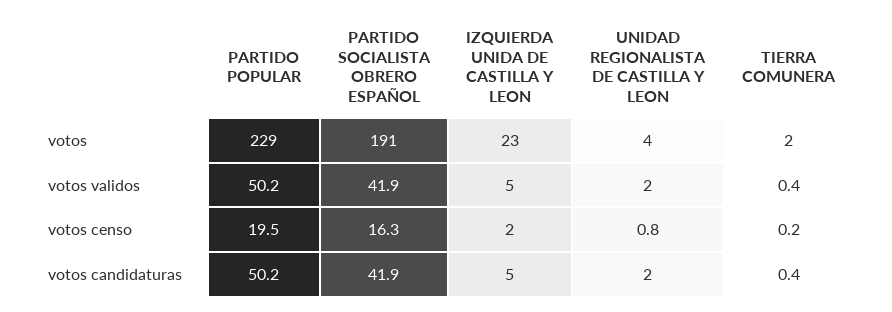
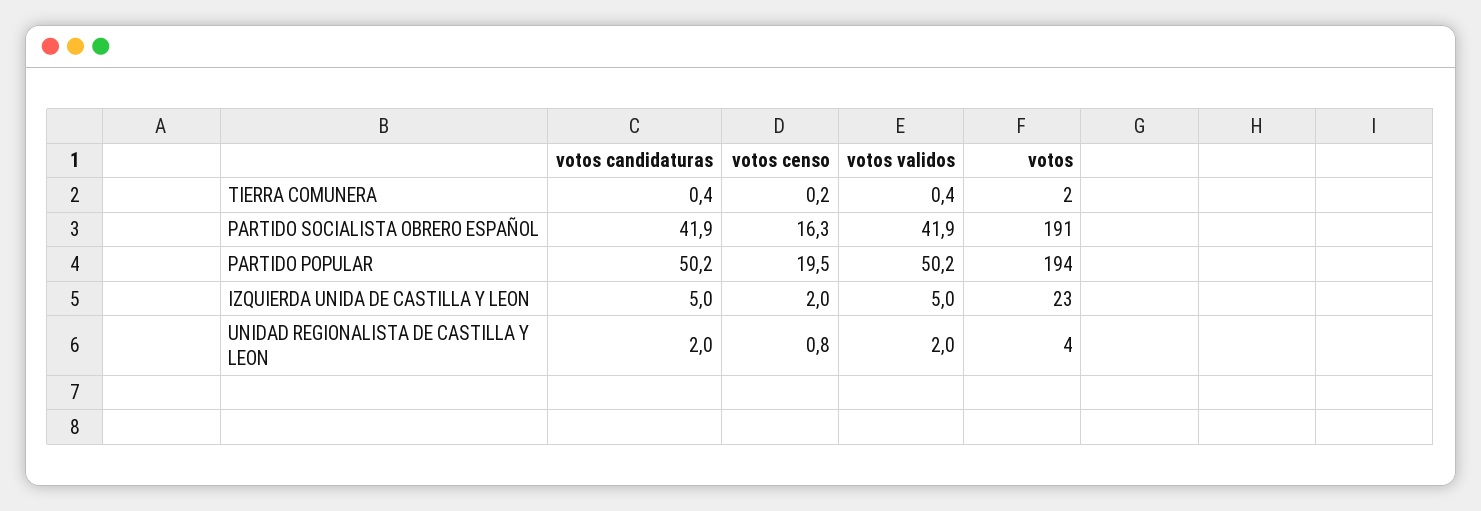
PARTIDO POPULAR, votos: 229 -> 194

